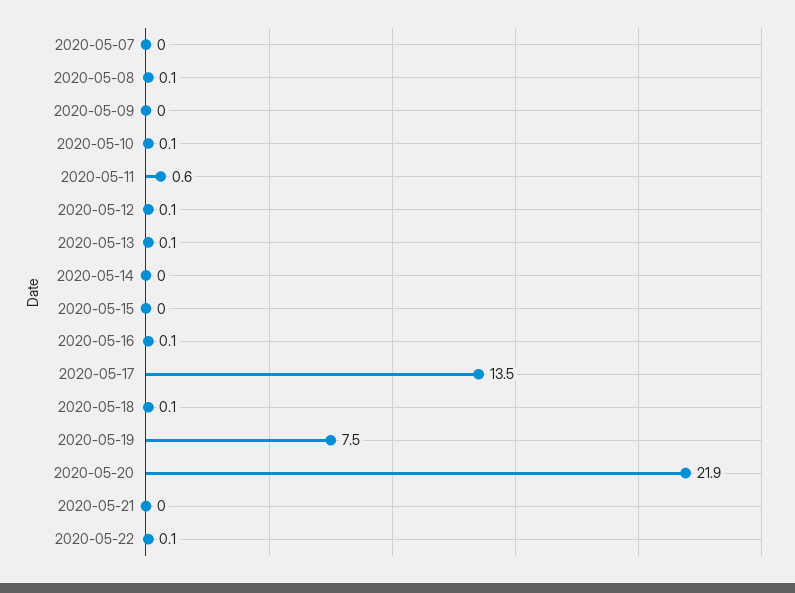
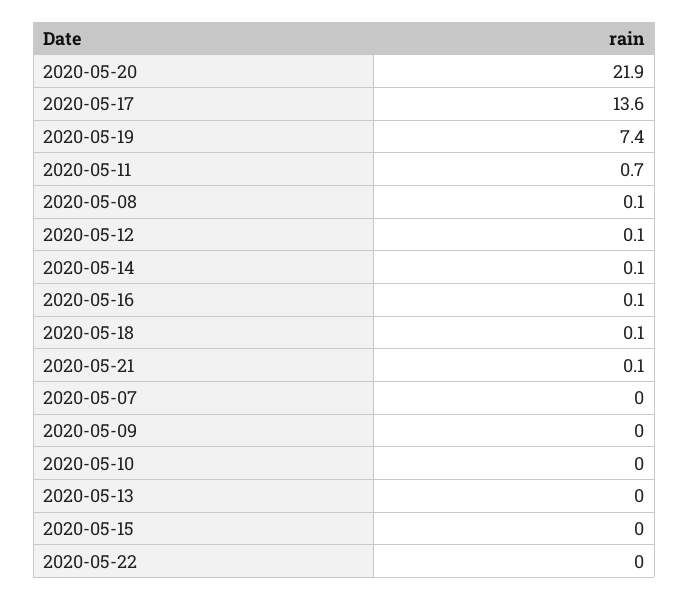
2020-05-10: 0.1 -> 0
2020-05-11: 0.6 -> 0.7
2020-05-13: 0.1 -> 0
2020-05-14: 0 -> 0.1
2020-05-17: 13.5 -> 13.6
2020-05-19: 7.5 -> 7.4
2020-05-21: 0 -> 0.1
2020-05-22: 0.1 -> 0

